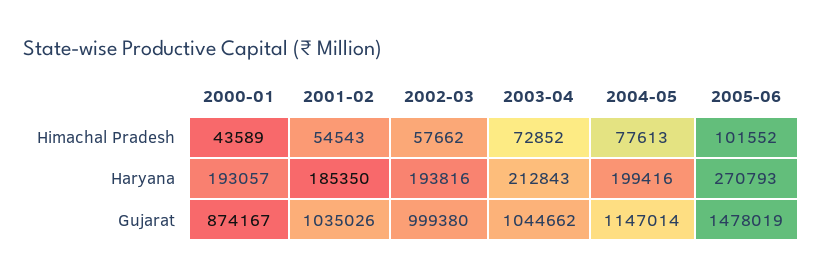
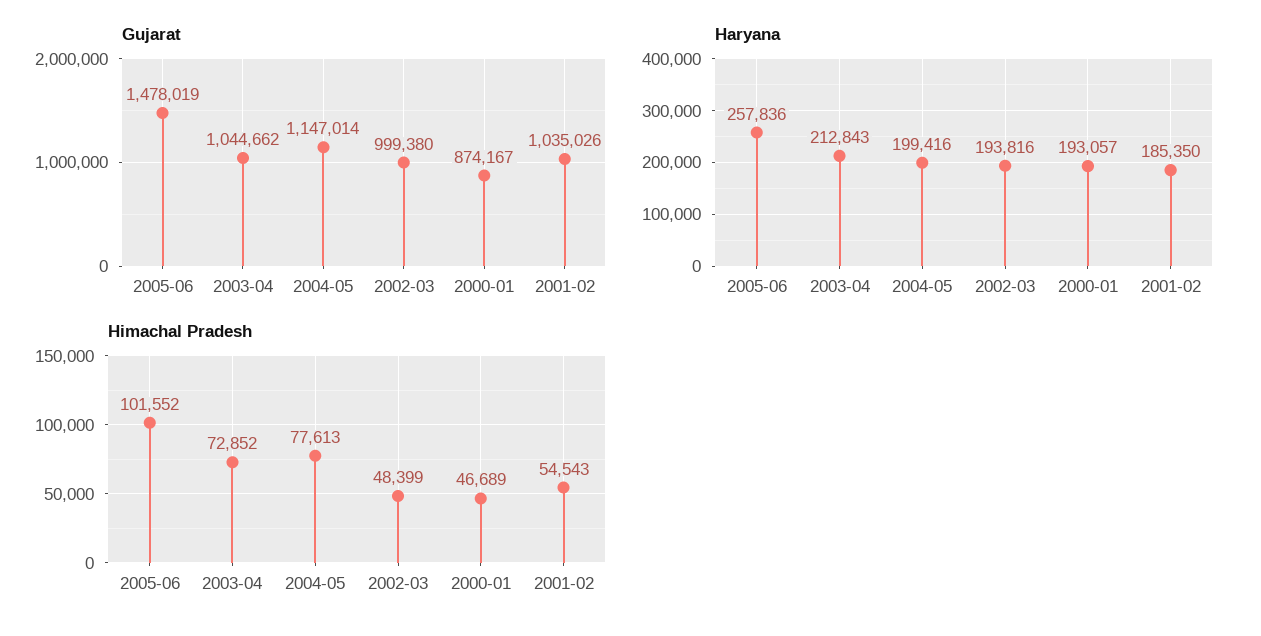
Himachal Pradesh, 2000-01: 43589 -> 46689
Himachal Pradesh, 2002-03: 57662 -> 48399
Haryana, 2005-06: 270793 -> 257836

